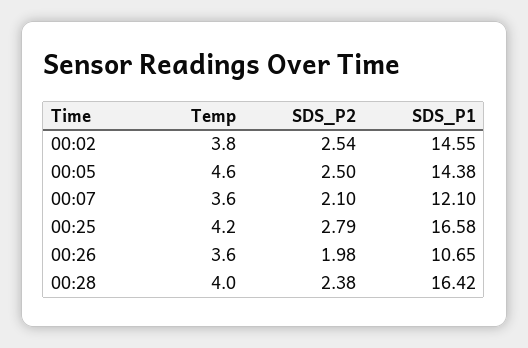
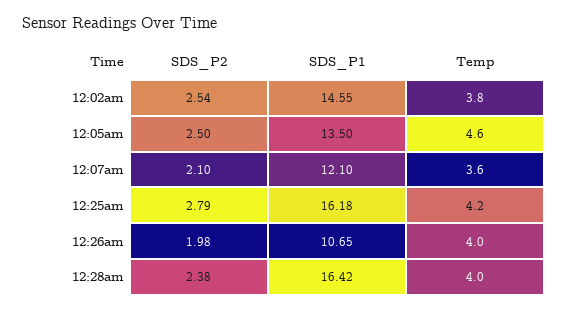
SDS_P1, 00:05: 14.38 -> 13.5
SDS_P1, 00:25: 16.58 -> 16.18
Temp, 00:26: 3.6 -> 4

